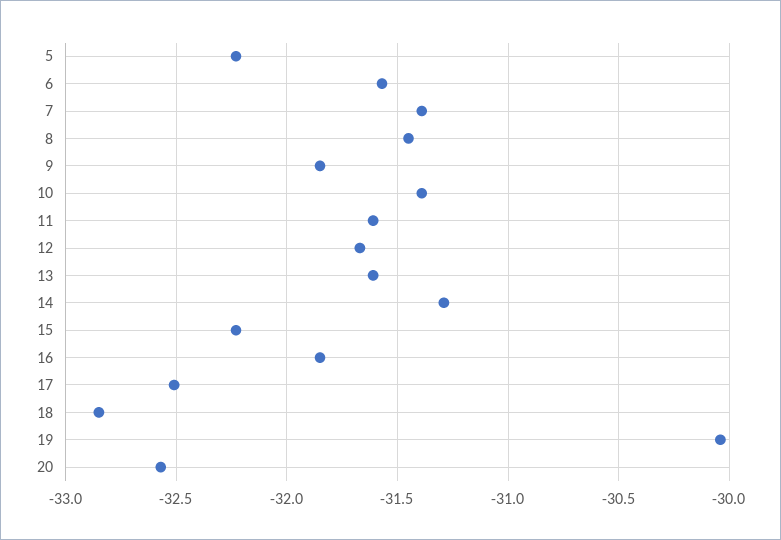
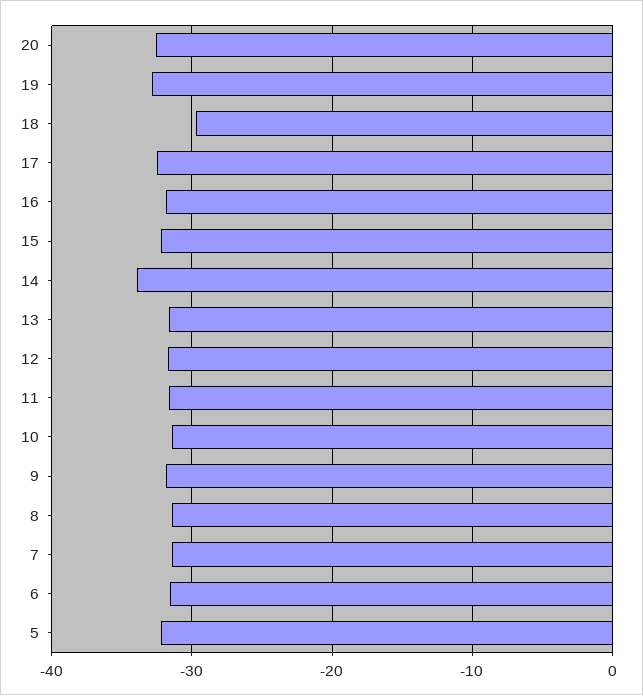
14: -31.3 -> -34
18: -32.85 -> -30
19: -30.05 -> -33

